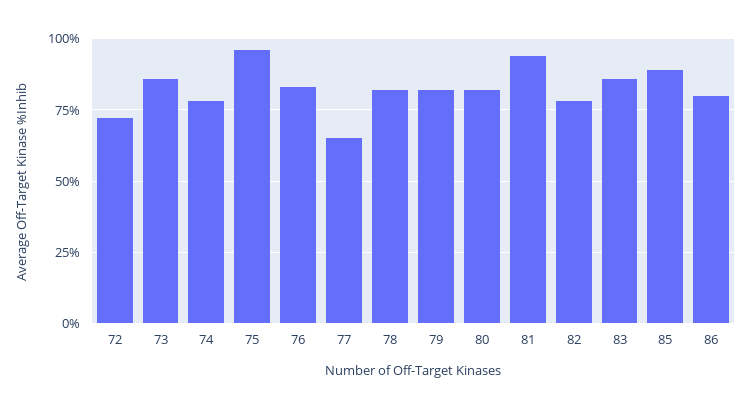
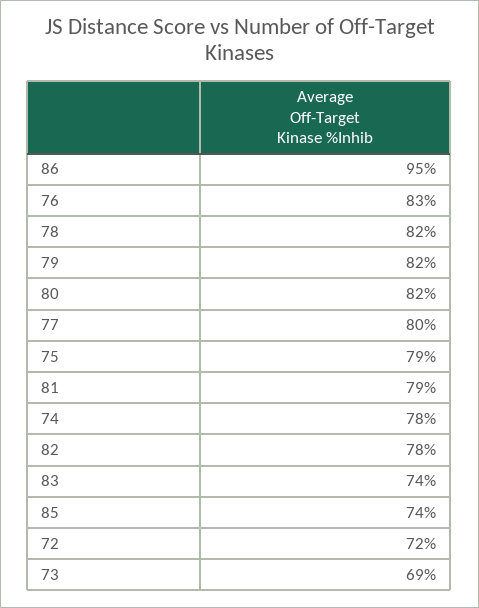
73: 85 -> 69
75: 95 -> 79
77: 65 -> 80
81: 95 -> 79
83: 85 -> 74
85: 90 -> 74
86: 80 -> 95

